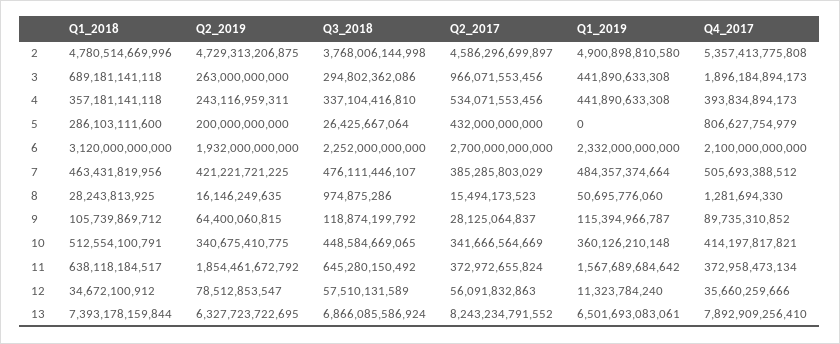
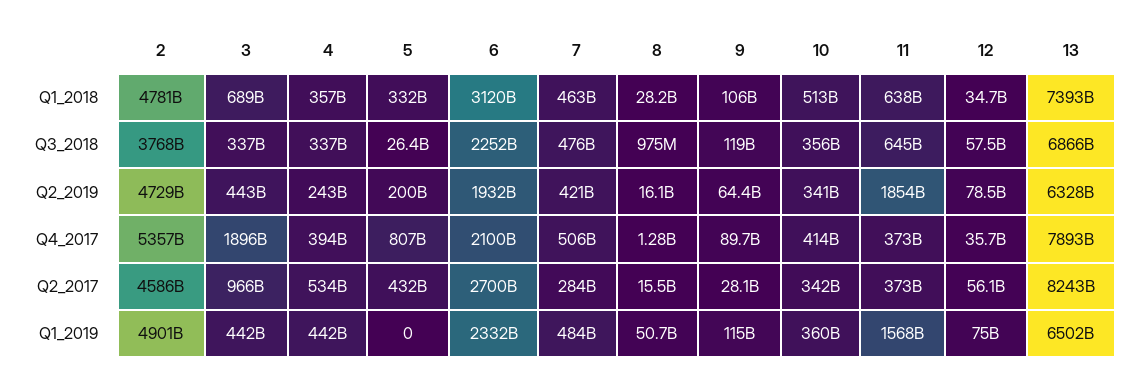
Q2_2019, 3: 263000000000 -> 443000000000
Q3_2018, 3: 294802362086 -> 337000000000
Q1_2018, 5: 286103111600 -> 332000000000
Q2_2017, 7: 385285803029 -> 284000000000
Q3_2018, 10: 448584669065 -> 356000000000
Q1_2019, 12: 11323784240 -> 75000000000

